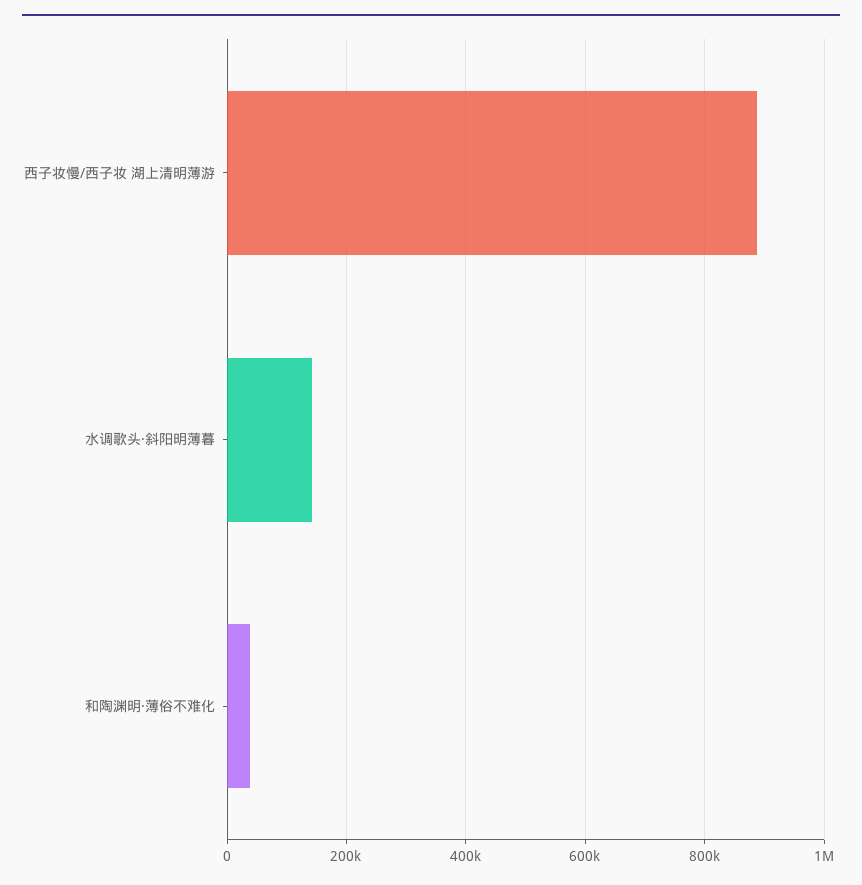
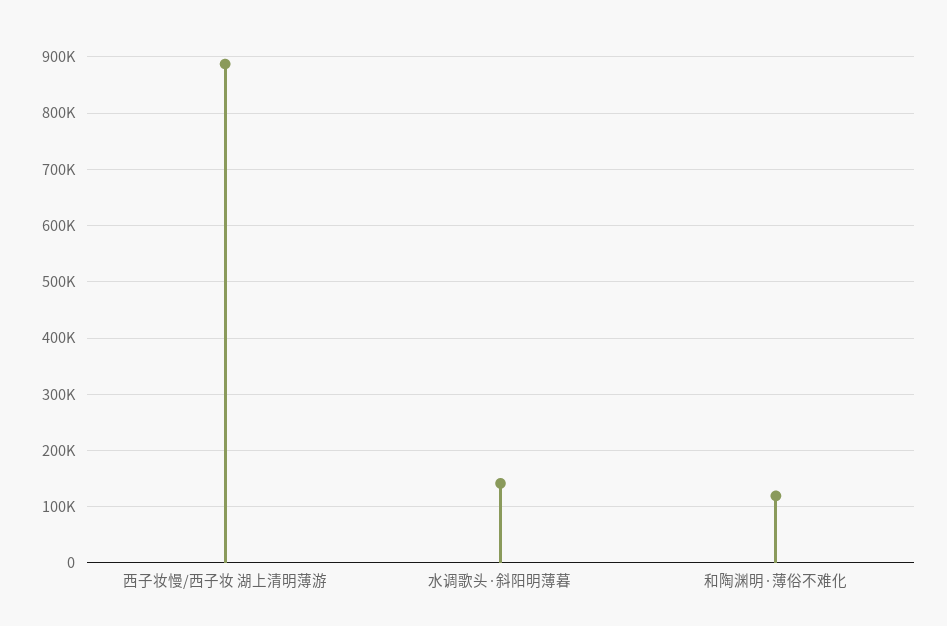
和陶渊明·薄俗不难化: 40000 -> 120000

